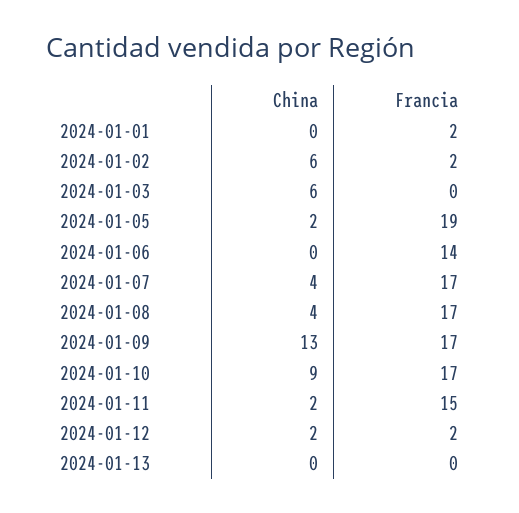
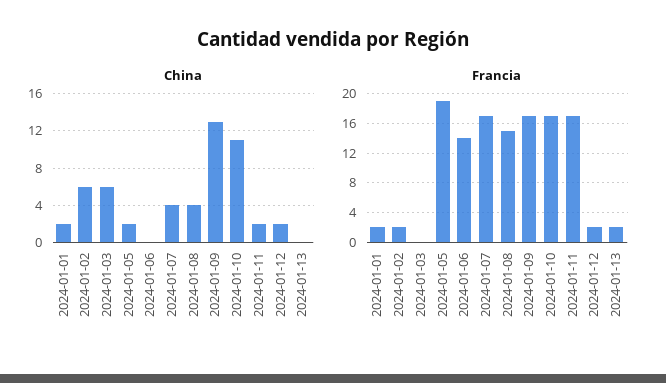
China, 2024-01-01: 0 -> 2
Francia, 2024-01-08: 17 -> 15
China, 2024-01-10: 9 -> 11
Francia, 2024-01-11: 15 -> 17
Francia, 2024-01-13: 0 -> 2

